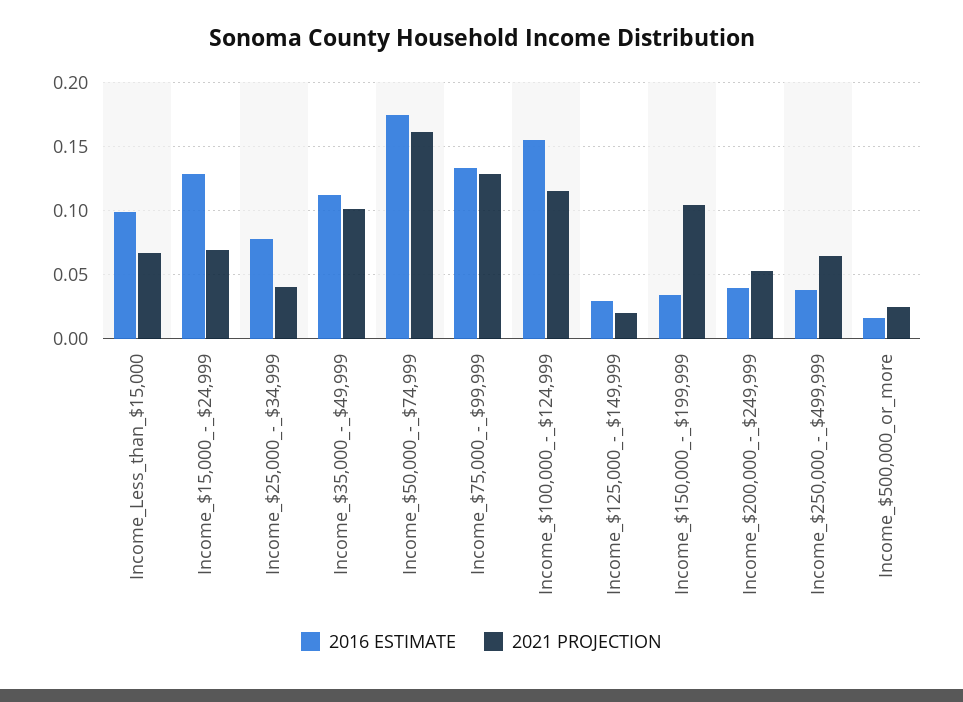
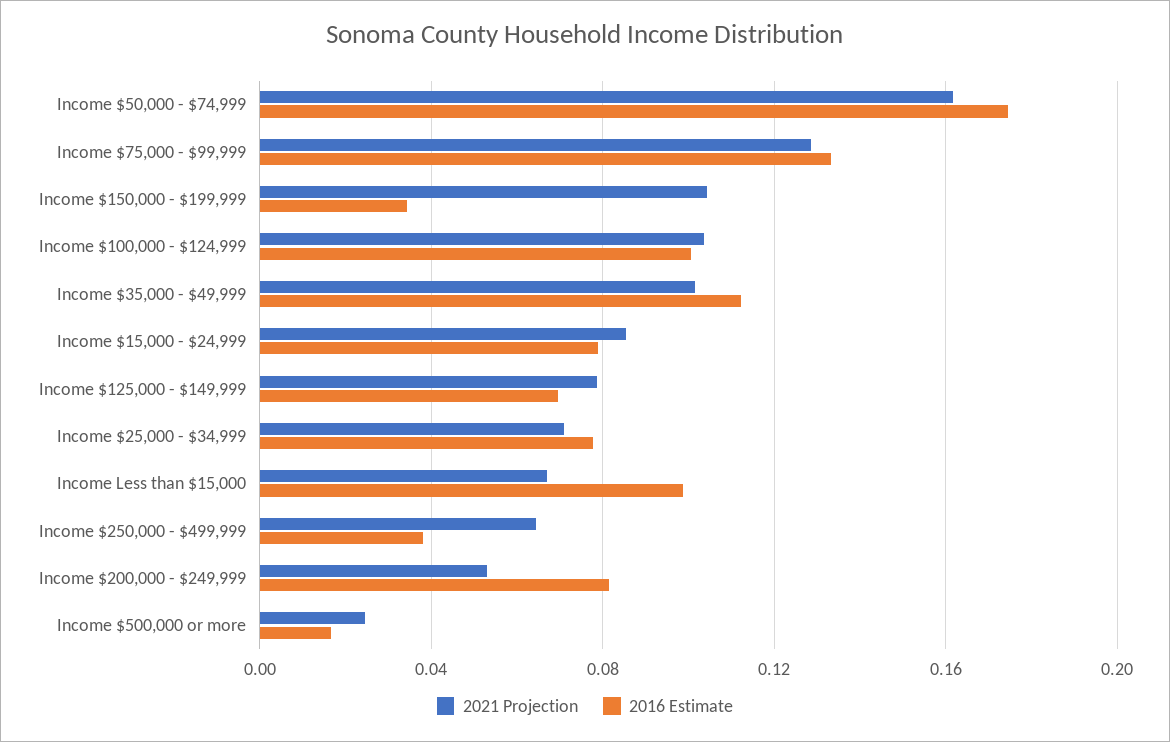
2016 ESTIMATE, Income_$15,000_-_$24,999: 0.13 -> 0.08
2021 PROJECTION, Income_$15,000_-_$24,999: 0.07 -> 0.085
2021 PROJECTION, Income_$25,000_-_$34,999: 0.04 -> 0.07
2016 ESTIMATE, Income_$100,000_-_$124,999: 0.155 -> 0.1
2021 PROJECTION, Income_$100,000_-_$124,999: 0.115 -> 0.105
2016 ESTIMATE, Income_$125,000_-_$149,999: 0.03 -> 0.07
2021 PROJECTION, Income_$125,000_-_$149,999: 0.02 -> 0.08
2016 ESTIMATE, Income_$200,000_-_$249,999: 0.04 -> 0.08

